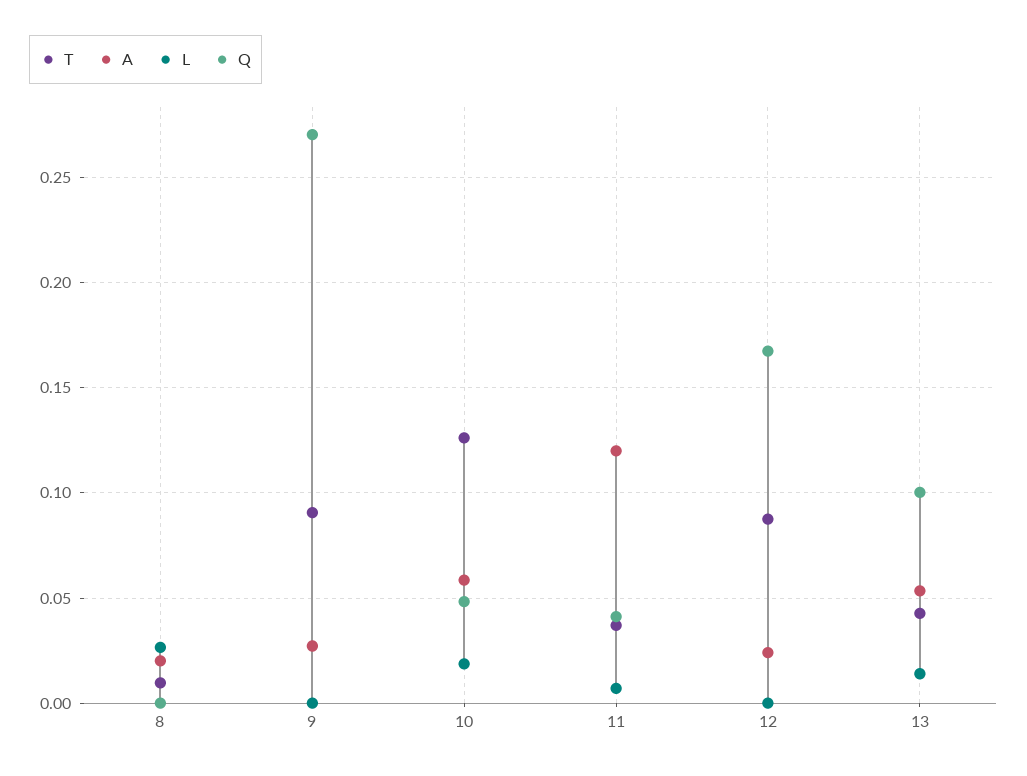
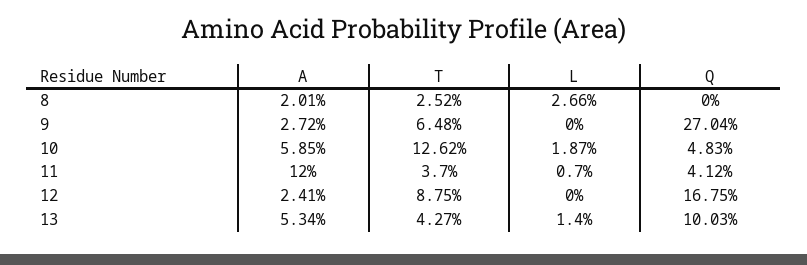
T, 8: 0.01 -> 0.0252
T, 9: 0.09 -> 0.0648

